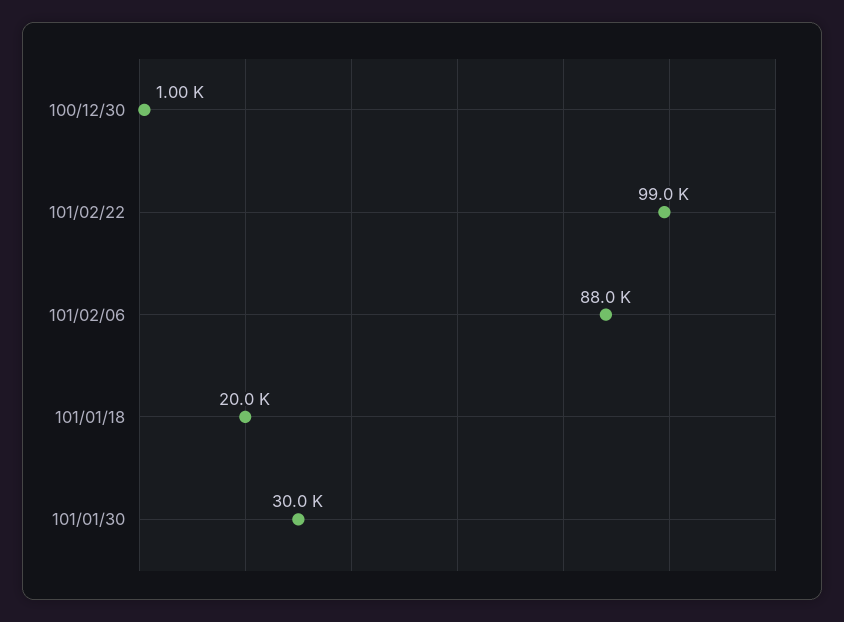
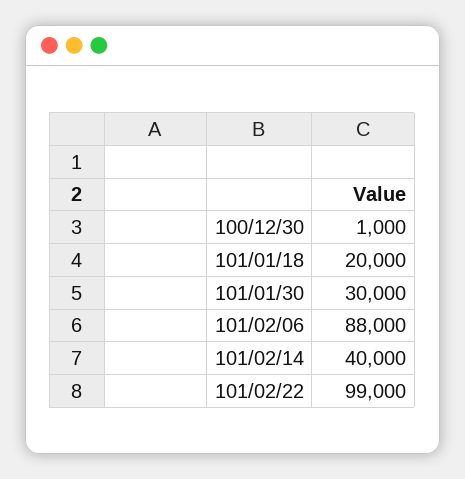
101/02/14: none -> 40000

